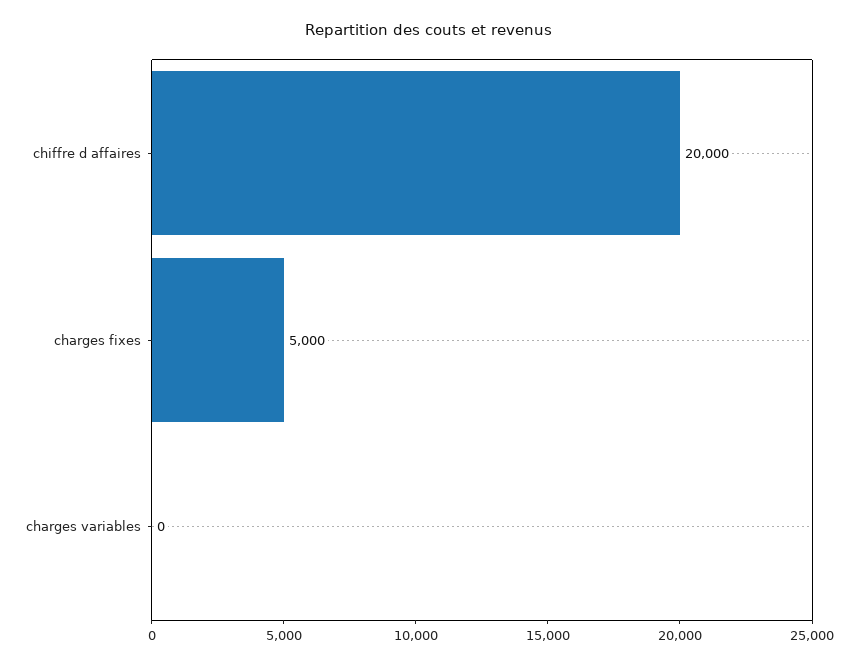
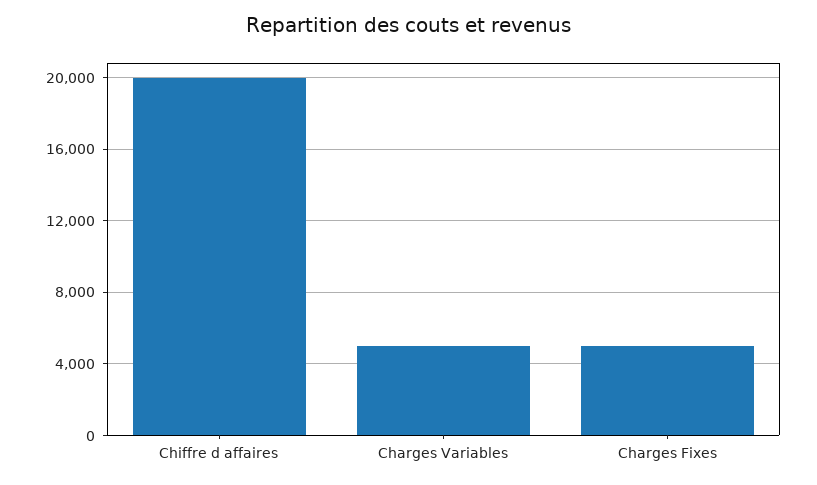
charges variables: 0 -> 5000

